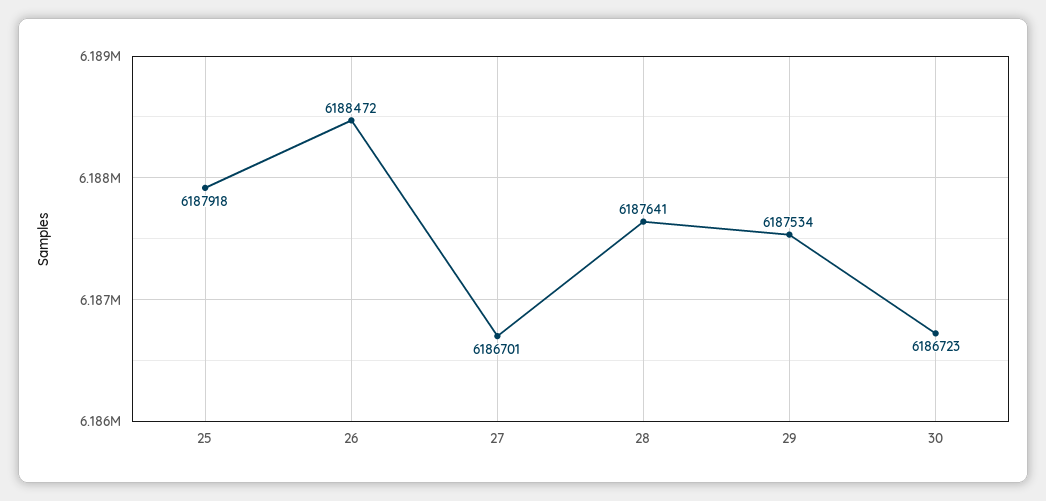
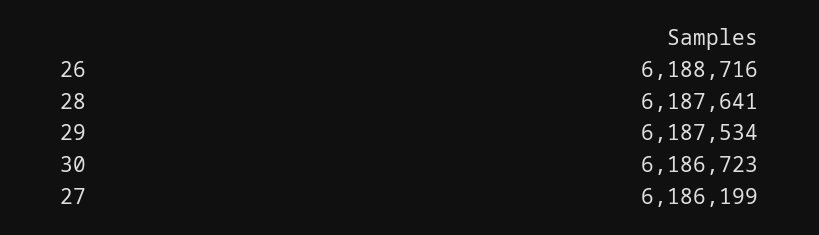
25: 6187918 -> none
26: 6188472 -> 6188716
27: 6186701 -> 6186199

